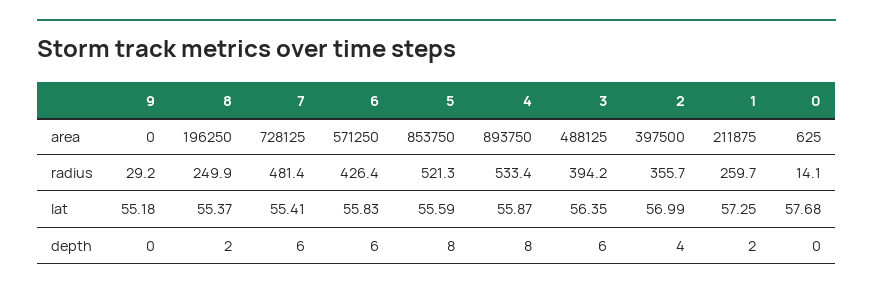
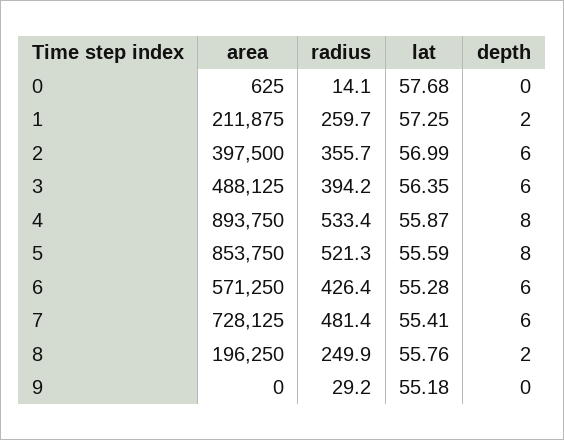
8, lat: 55.37 -> 55.76
6, lat: 55.83 -> 55.28
2, depth: 4 -> 6

